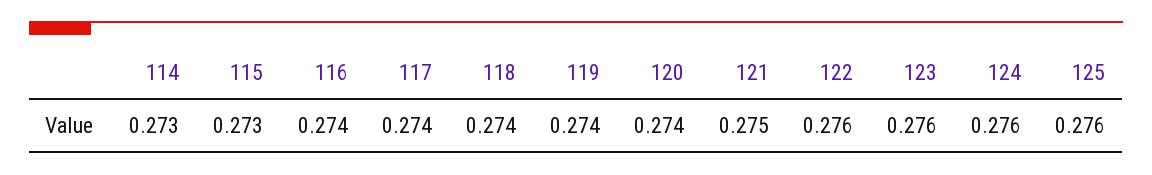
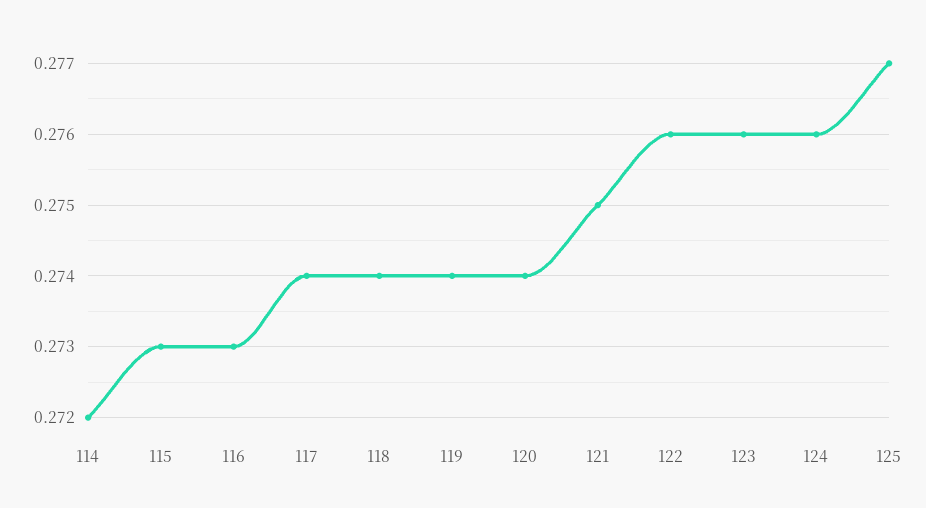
114: 0.273 -> 0.272
116: 0.274 -> 0.273
125: 0.276 -> 0.277

